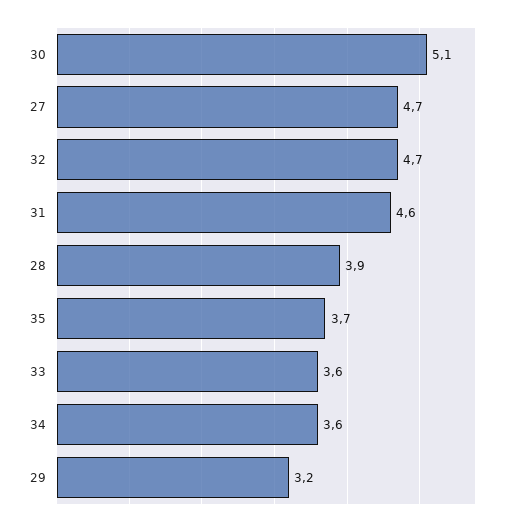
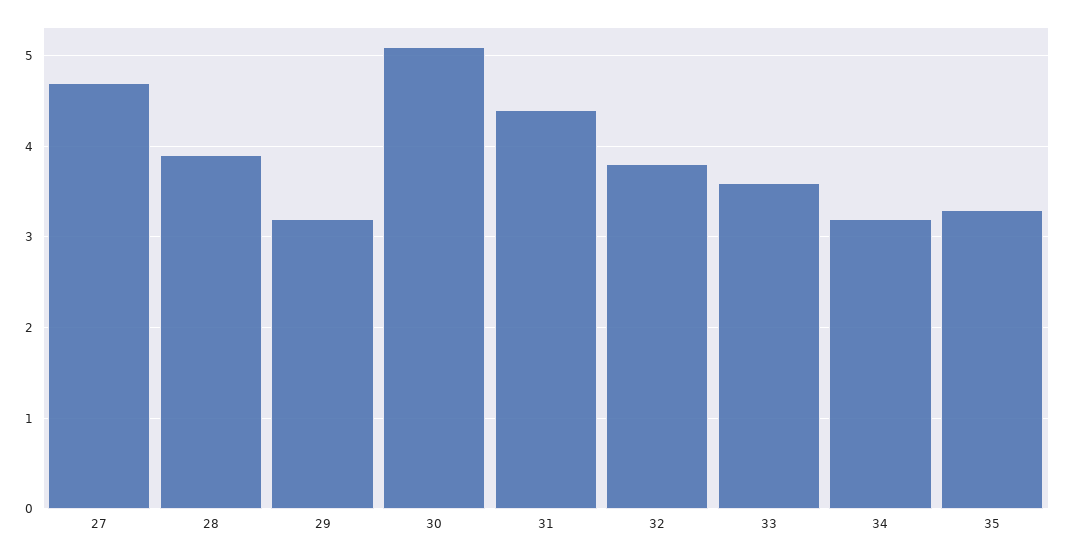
32: 4.7 -> 3.8
31: 4.6 -> 4.4
35: 3.7 -> 3.3
34: 3.6 -> 3.2

